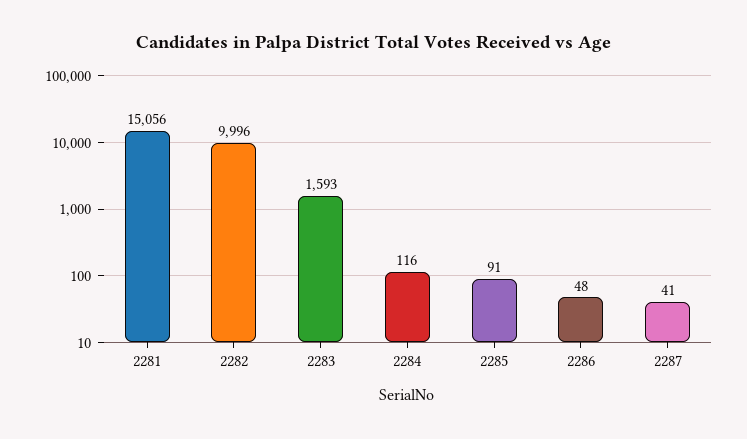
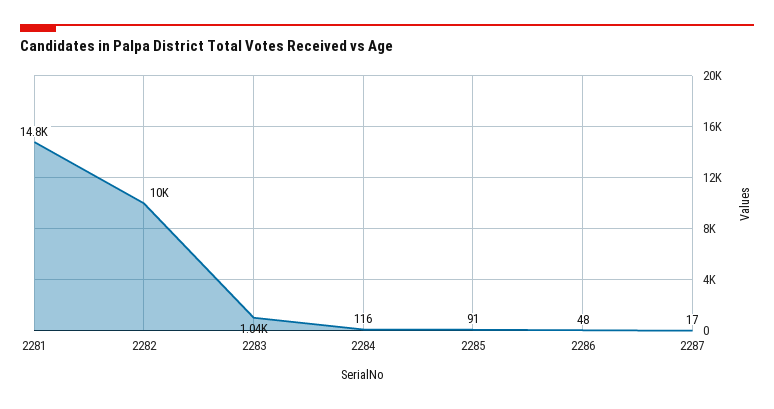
2281: 15056 -> 14800
2283: 1593 -> 1040
2287: 41 -> 17

